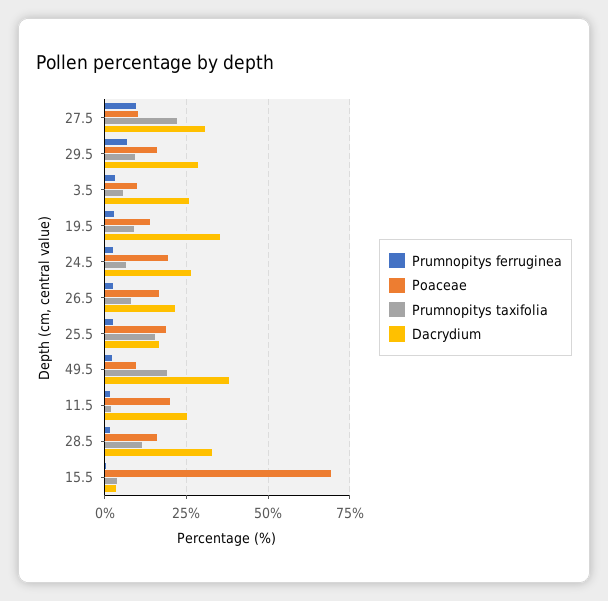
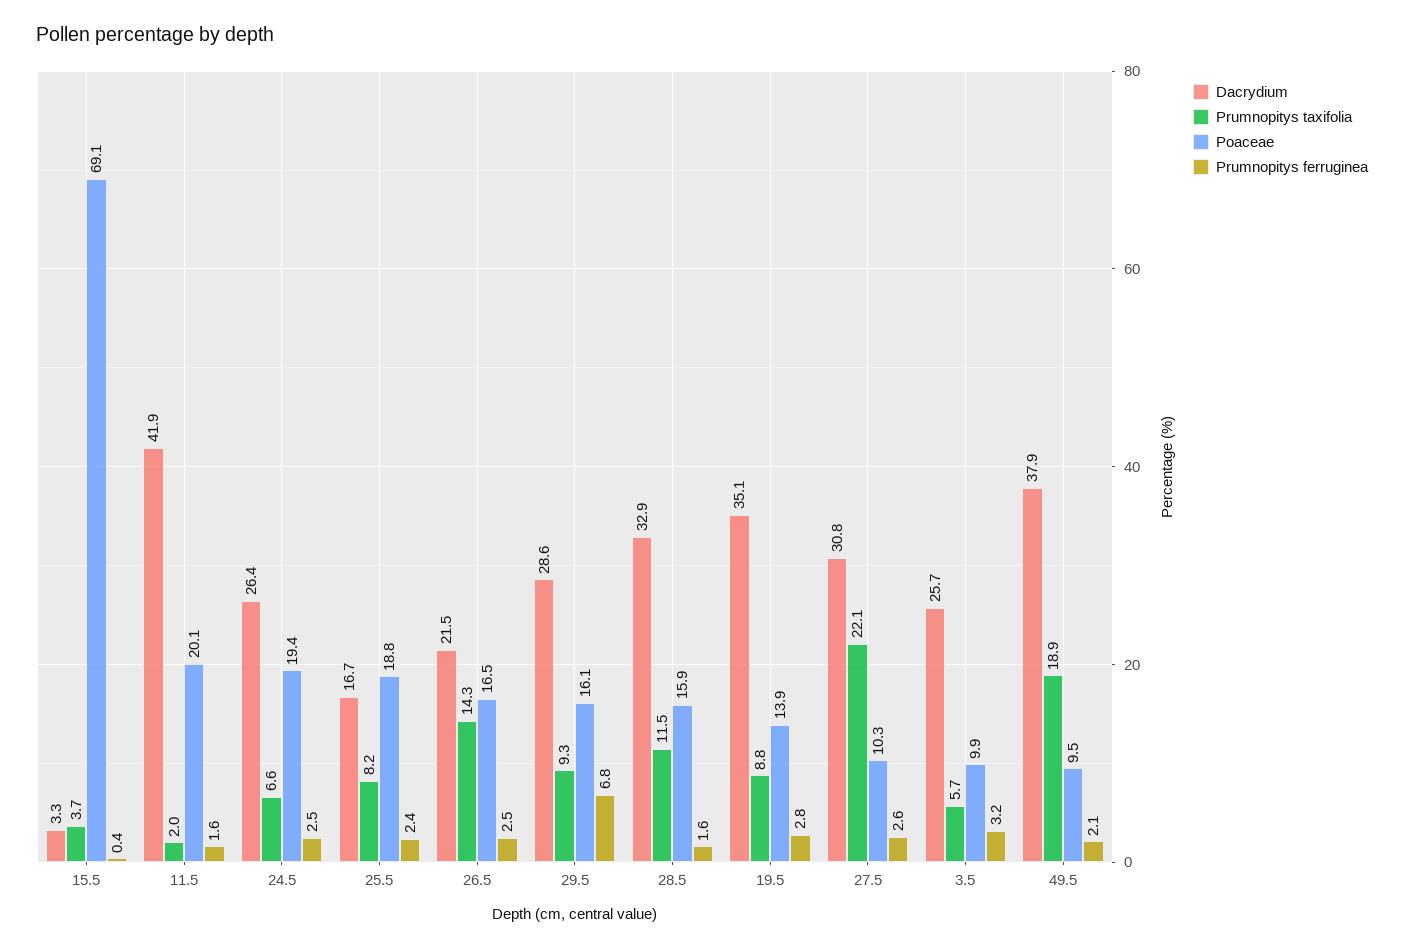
Prumnopitys ferruginea, 27.5: 10 -> 2.6
Prumnopitys taxifolia, 26.5: 7.5 -> 14.3
Prumnopitys taxifolia, 25.5: 15 -> 8.2
Dacrydium, 11.5: 25 -> 41.9

